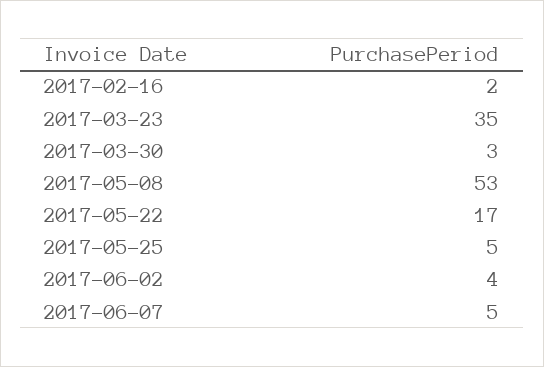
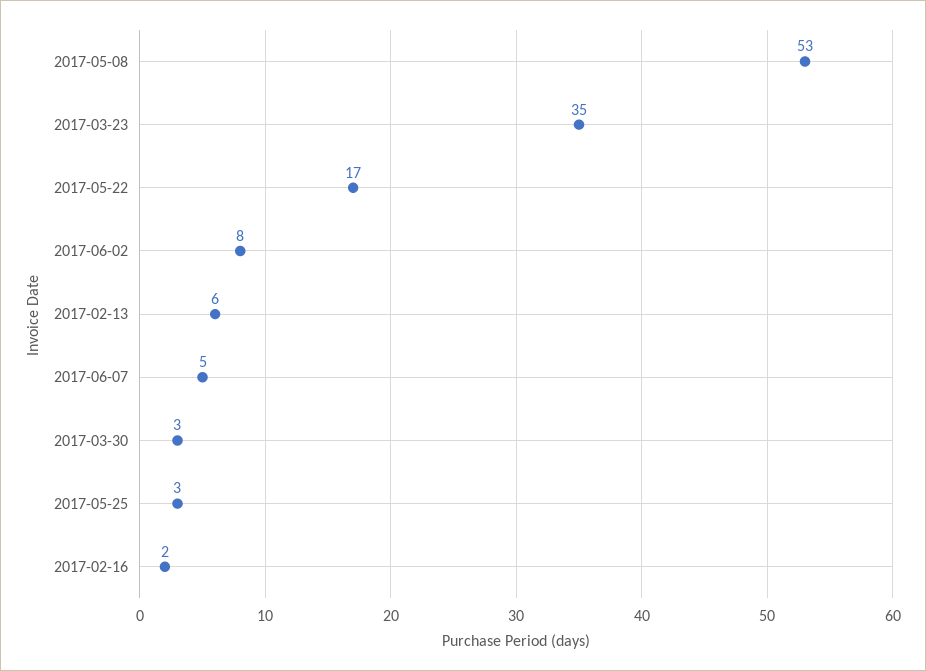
2017-05-25: 5 -> 3
2017-06-02: 4 -> 8
2017-02-13: none -> 6

